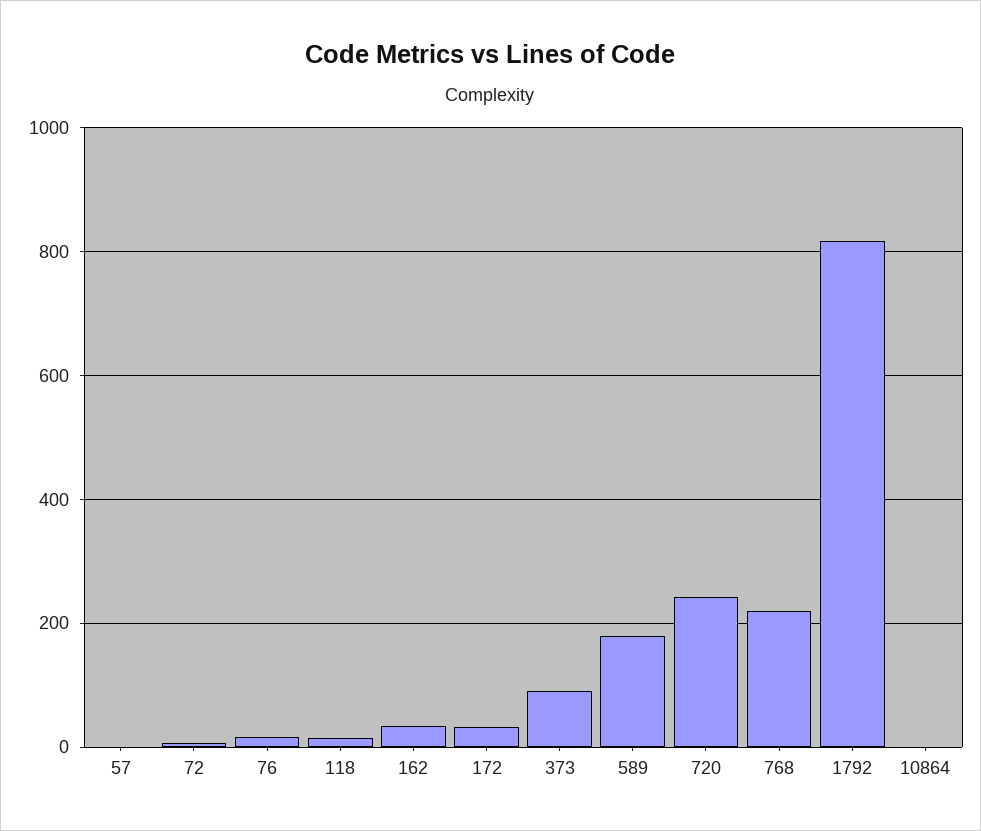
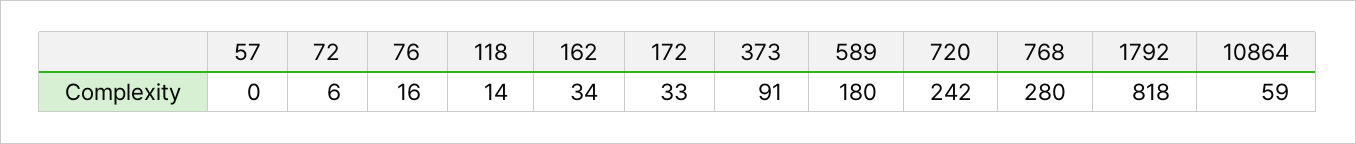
768: 220 -> 280
10864: 0 -> 59

